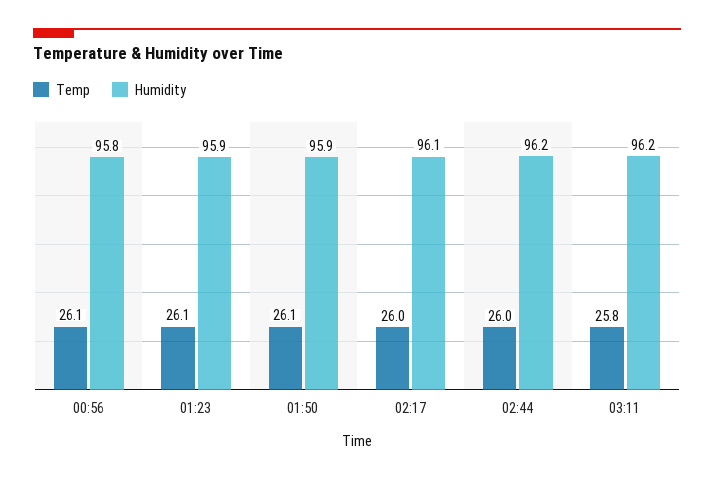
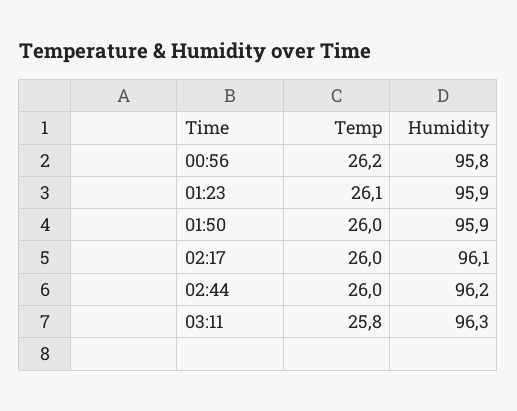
Temp, 00:56: 26.1 -> 26.2
Temp, 01:50: 26.1 -> 26
Humidity, 03:11: 96.2 -> 96.3

